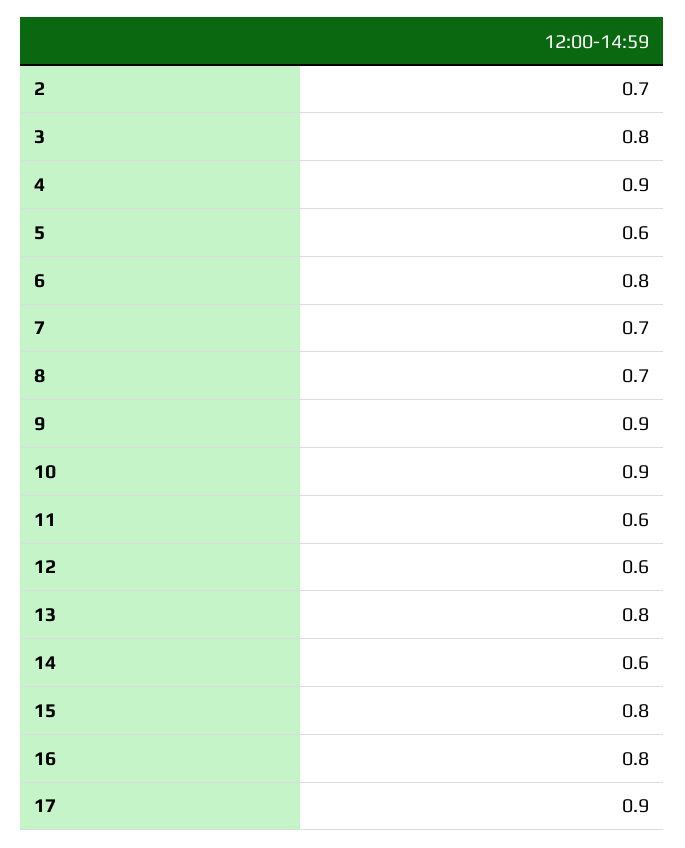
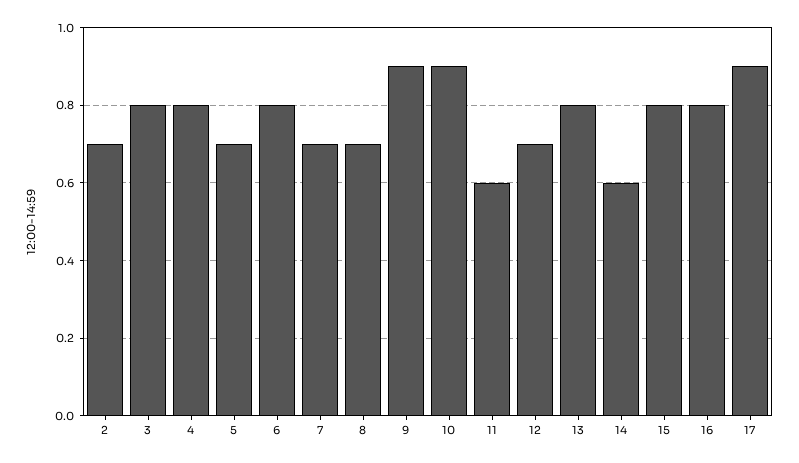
4: 0.9 -> 0.8
5: 0.6 -> 0.7
12: 0.6 -> 0.7

